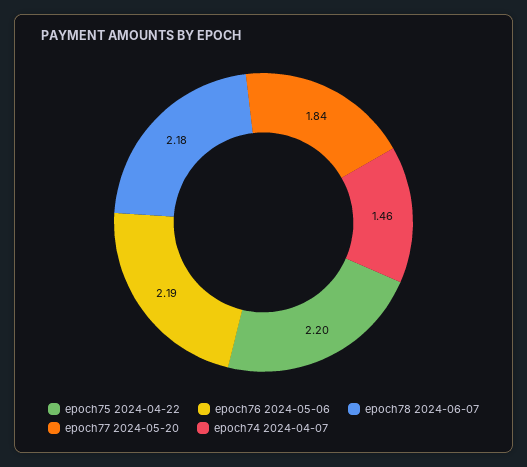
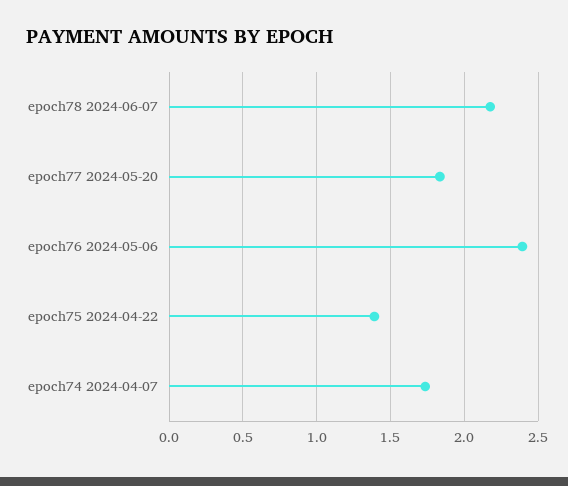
epoch75 2024-04-22: 2.2 -> 1.4
epoch76 2024-05-06: 2.19 -> 2.4
epoch74 2024-04-07: 1.46 -> 1.75

